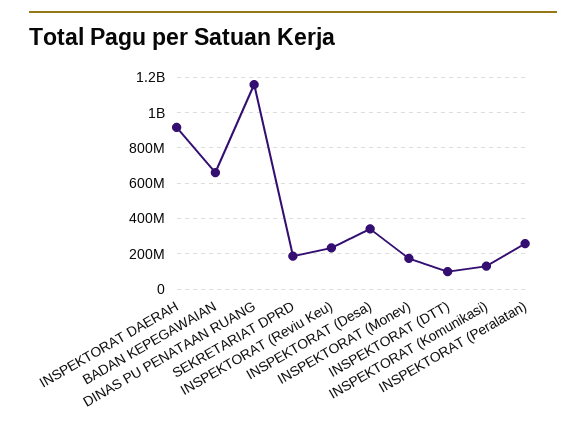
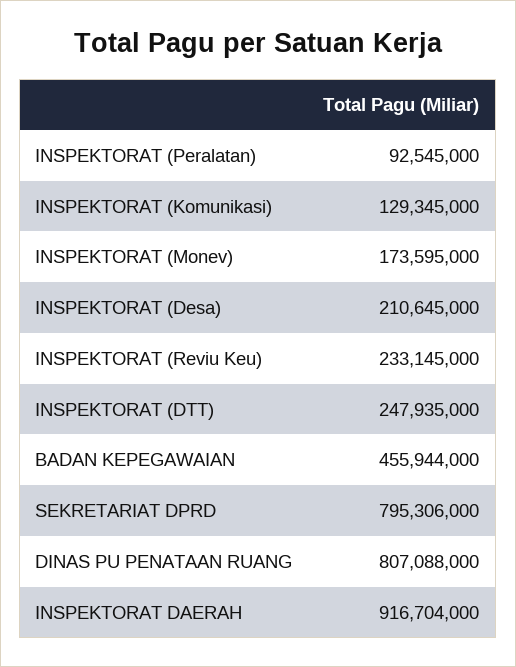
BADAN KEPEGAWAIAN: 650000000 -> 455944000
DINAS PU PENATAAN RUANG: 1150000000 -> 807088000
SEKRETARIAT DPRD: 200000000 -> 795306000
INSPEKTORAT (Desa): 350000000 -> 210645000
INSPEKTORAT (DTT): 100000000 -> 247935000
INSPEKTORAT (Peralatan): 250000000 -> 92545000

